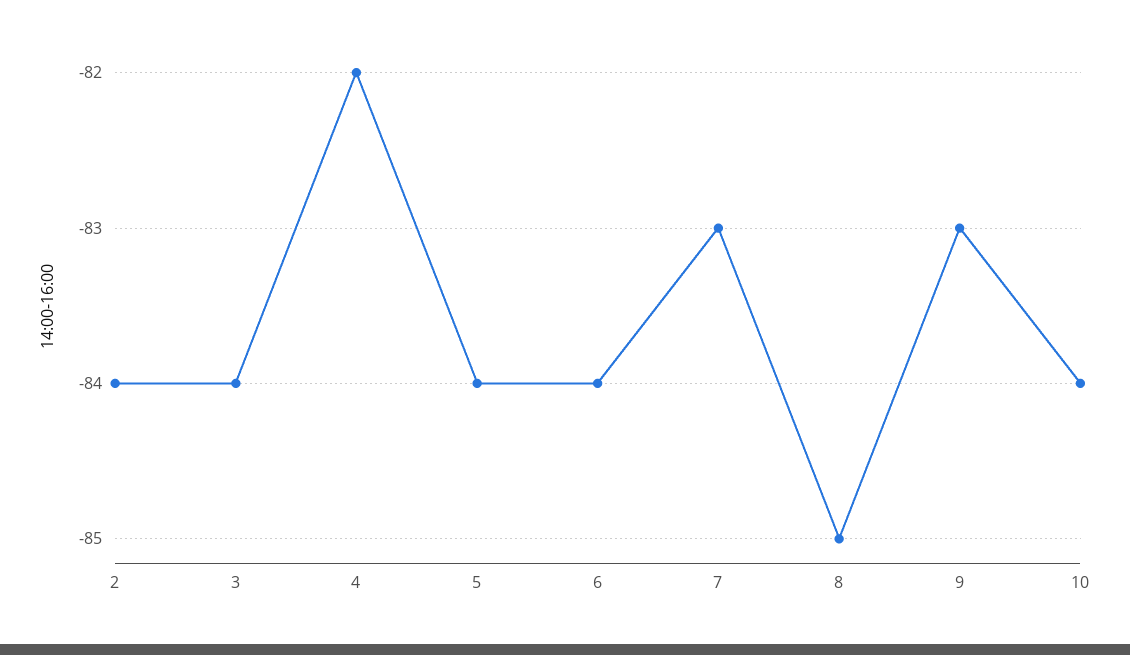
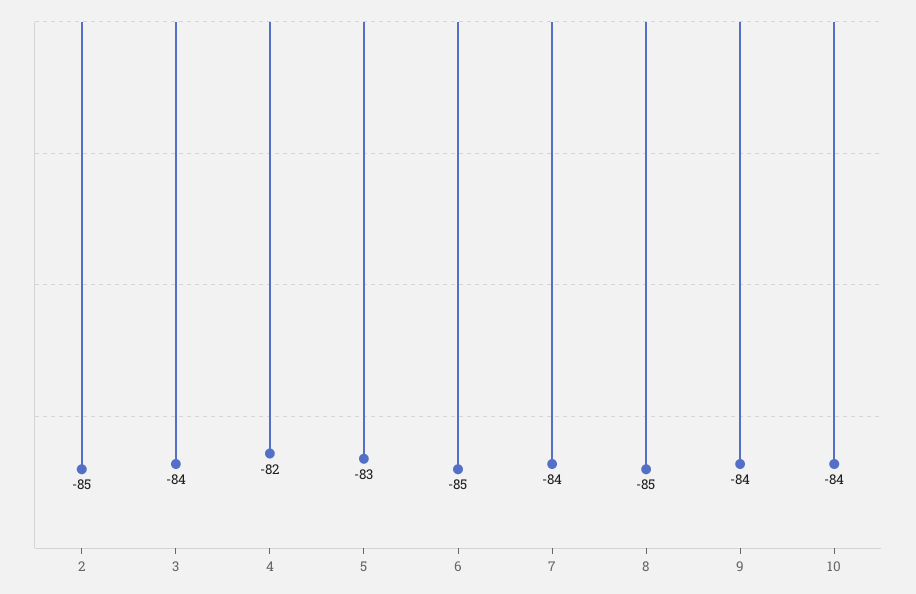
2: -84 -> -85
5: -84 -> -83
6: -84 -> -85
7: -83 -> -84
9: -83 -> -84

